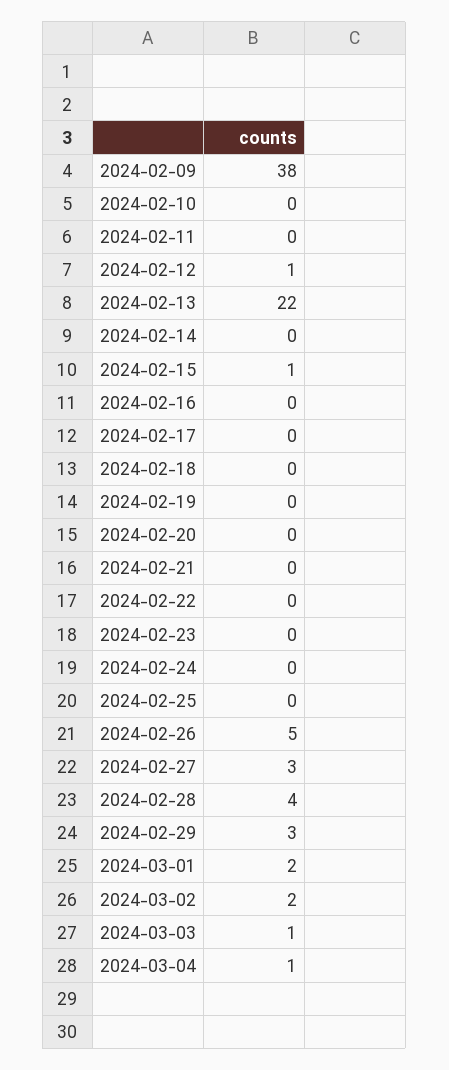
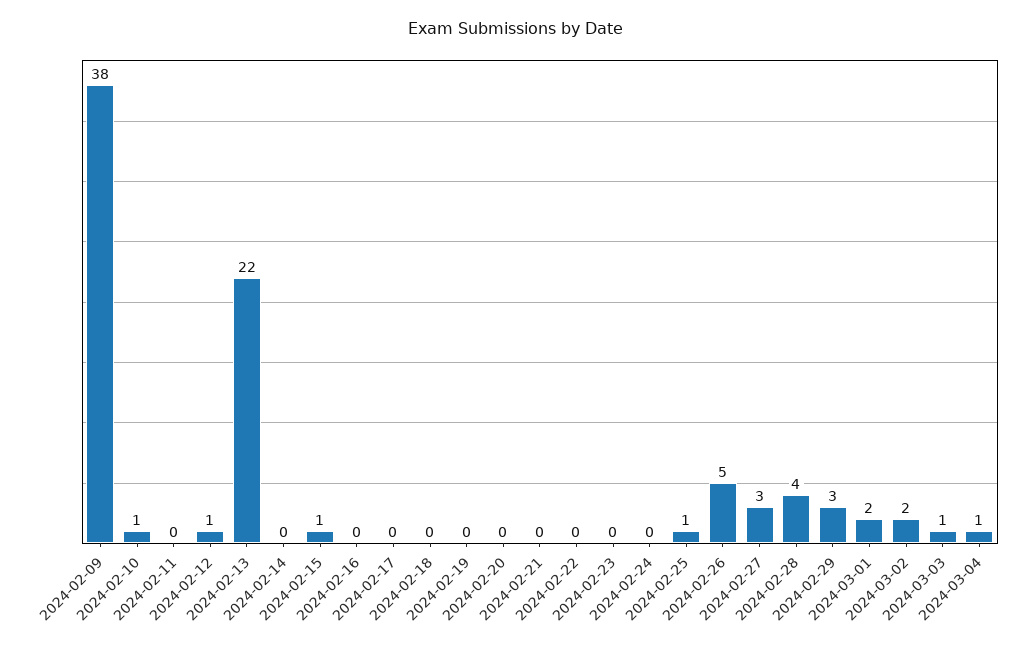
2024-02-10: 0 -> 1
2024-02-25: 0 -> 1

